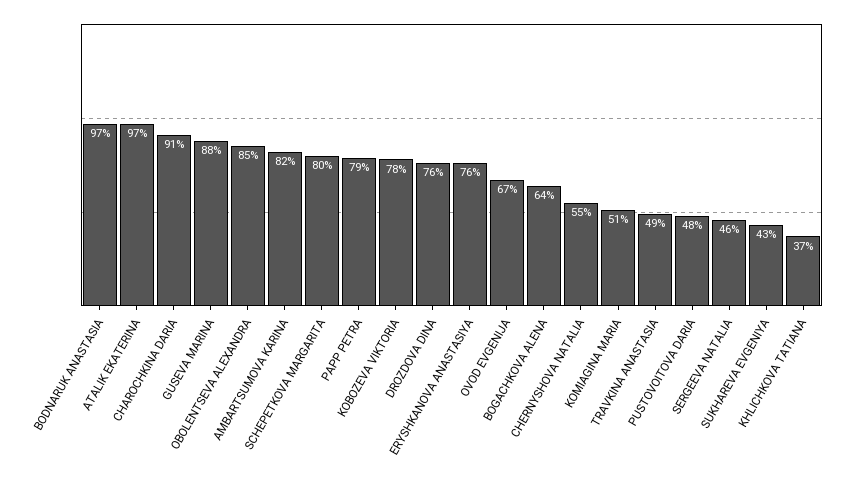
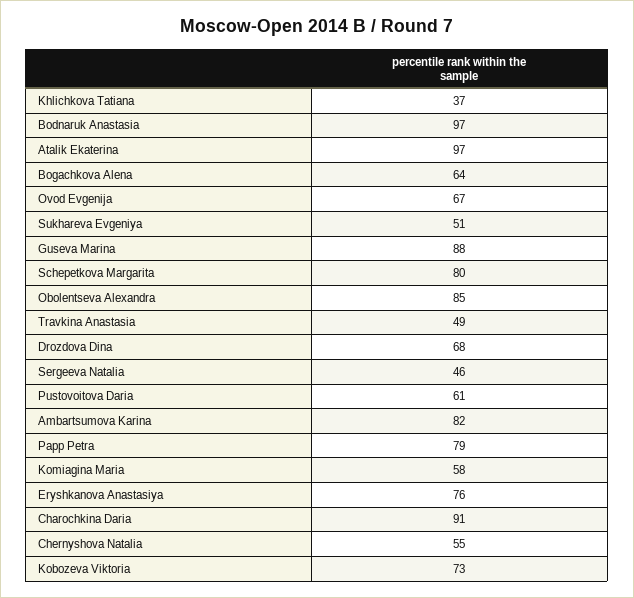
KOBOZEVA VIKTORIA: 78 -> 73
DROZDOVA DINA: 76 -> 68
KOMIAGINA MARIA: 51 -> 58
PUSTOVOITOVA DARIA: 48 -> 61
SUKHAREVA EVGENIYA: 43 -> 51

